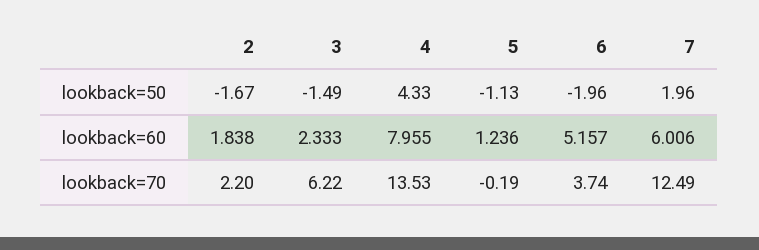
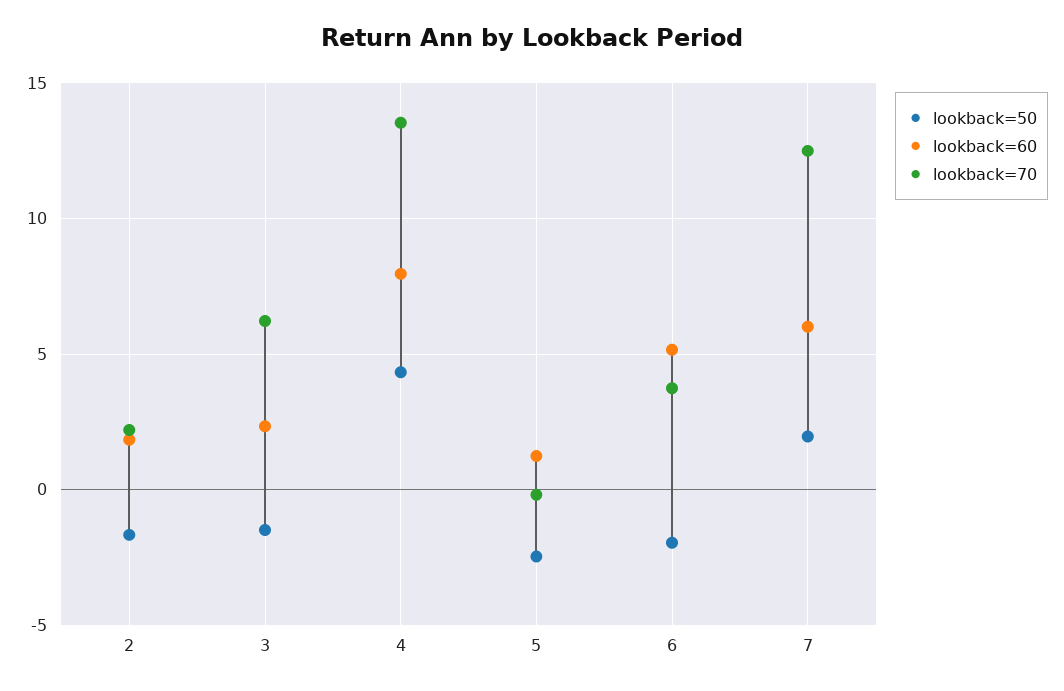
lookback=50, 5: -1.13 -> -2.5

